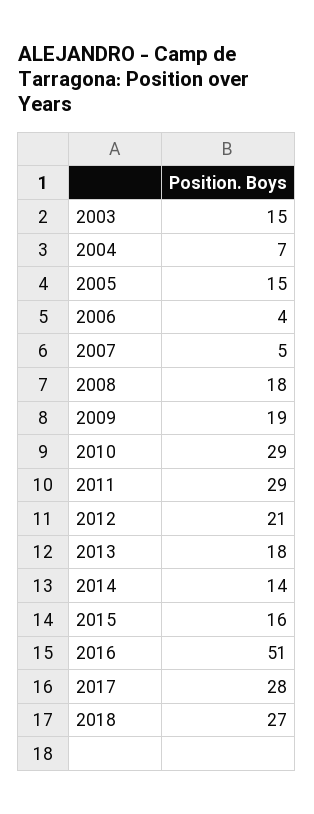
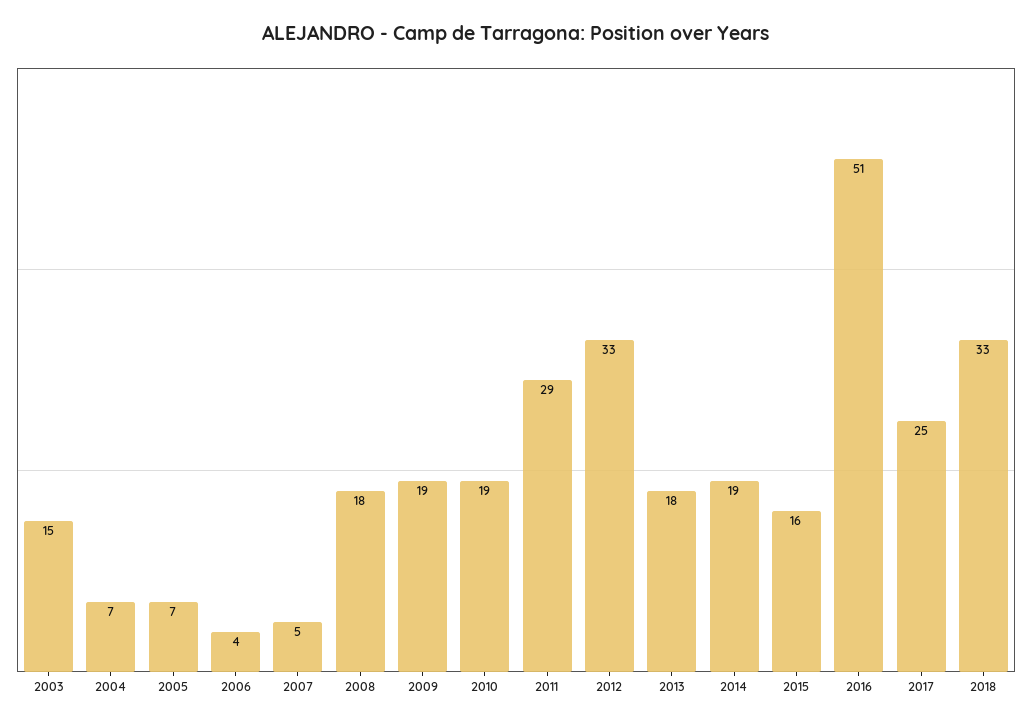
2005: 15 -> 7
2010: 29 -> 19
2012: 21 -> 33
2014: 14 -> 19
2017: 28 -> 25
2018: 27 -> 33

